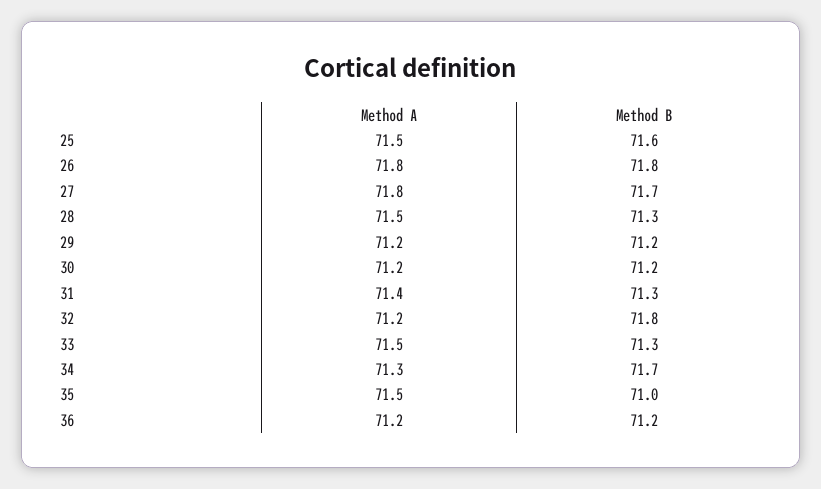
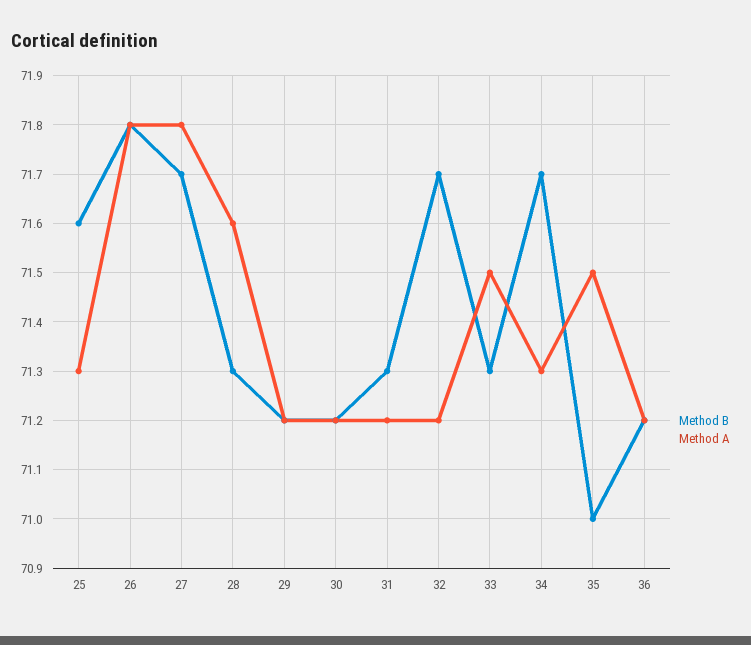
Method A, 25: 71.5 -> 71.3
Method A, 28: 71.5 -> 71.6
Method A, 31: 71.4 -> 71.2
Method B, 32: 71.8 -> 71.7

